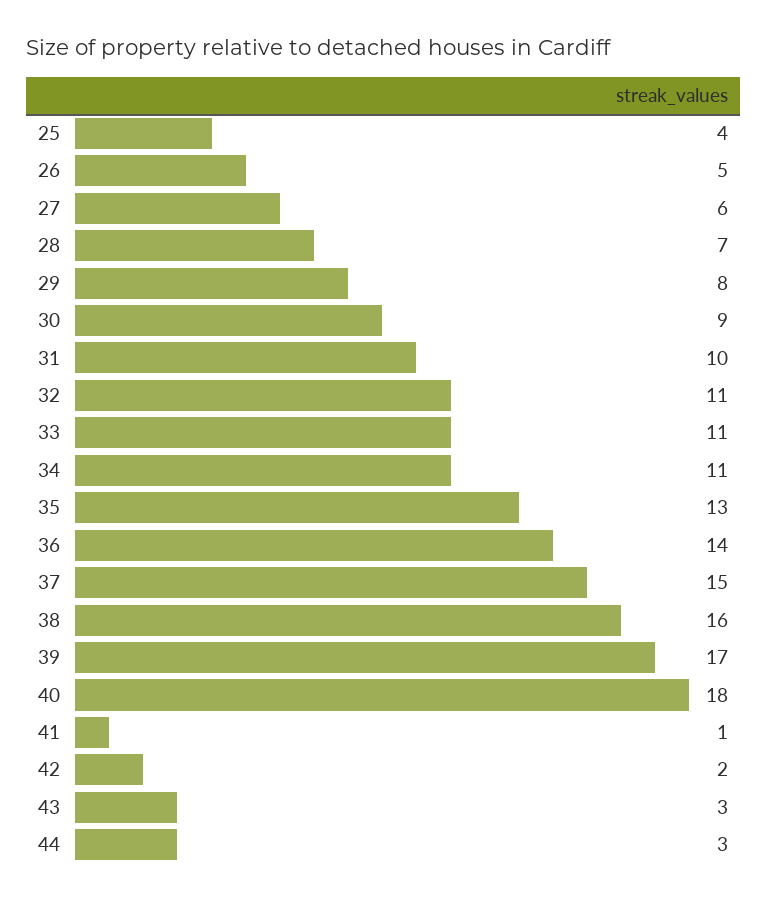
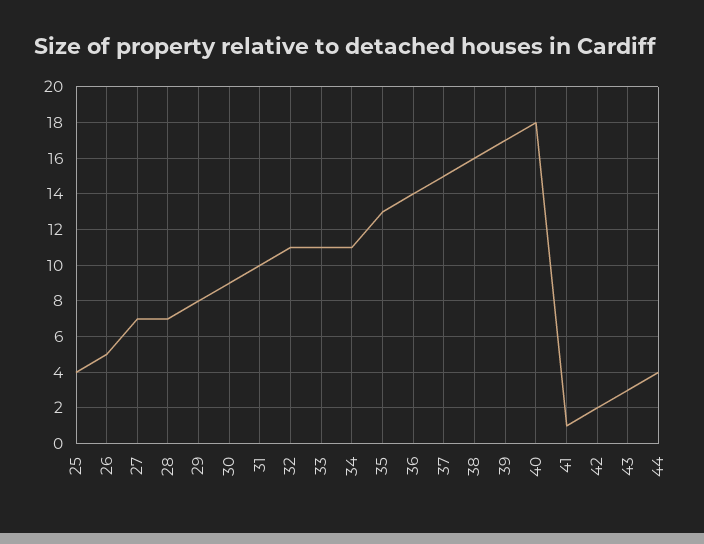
27: 6 -> 7
44: 3 -> 4

